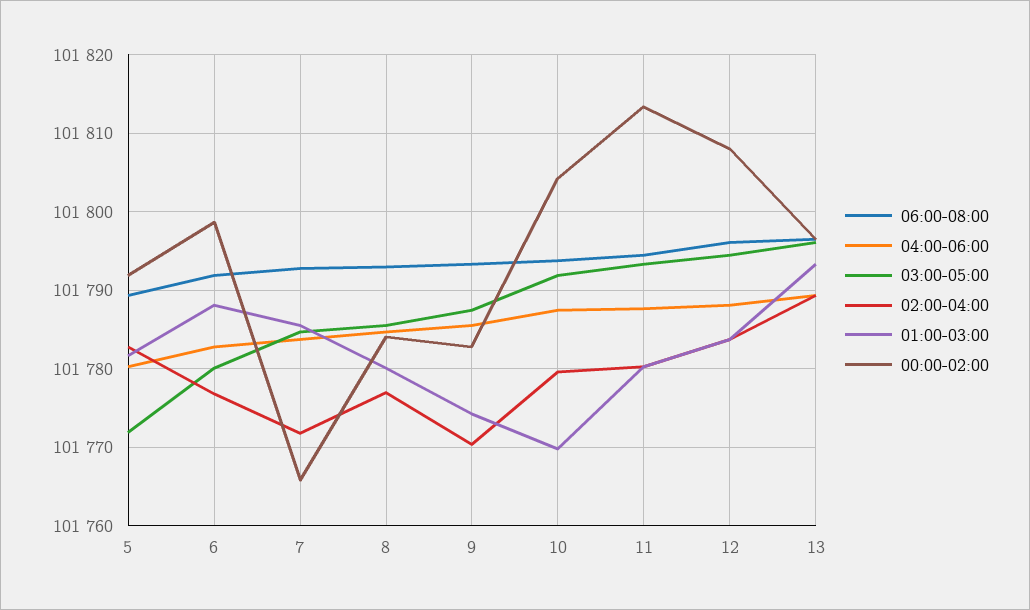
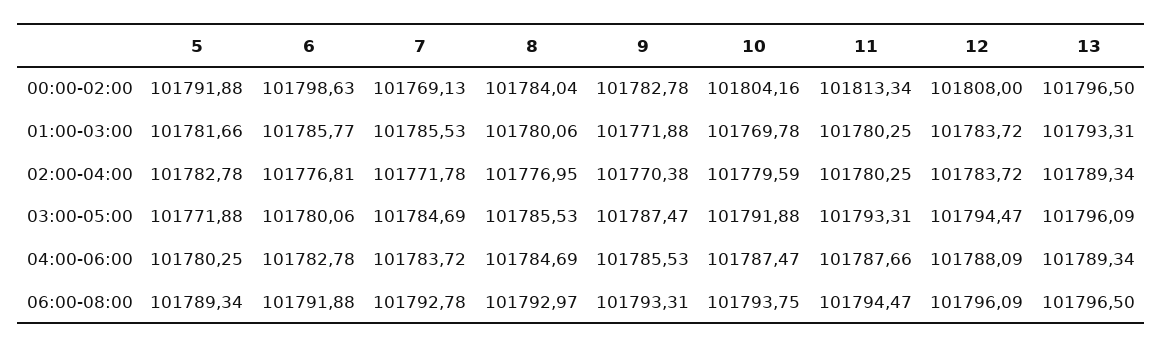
01:00-03:00, 6: 101788 -> 101785.77
00:00-02:00, 7: 101766 -> 101769.13
01:00-03:00, 9: 101774 -> 101771.88

